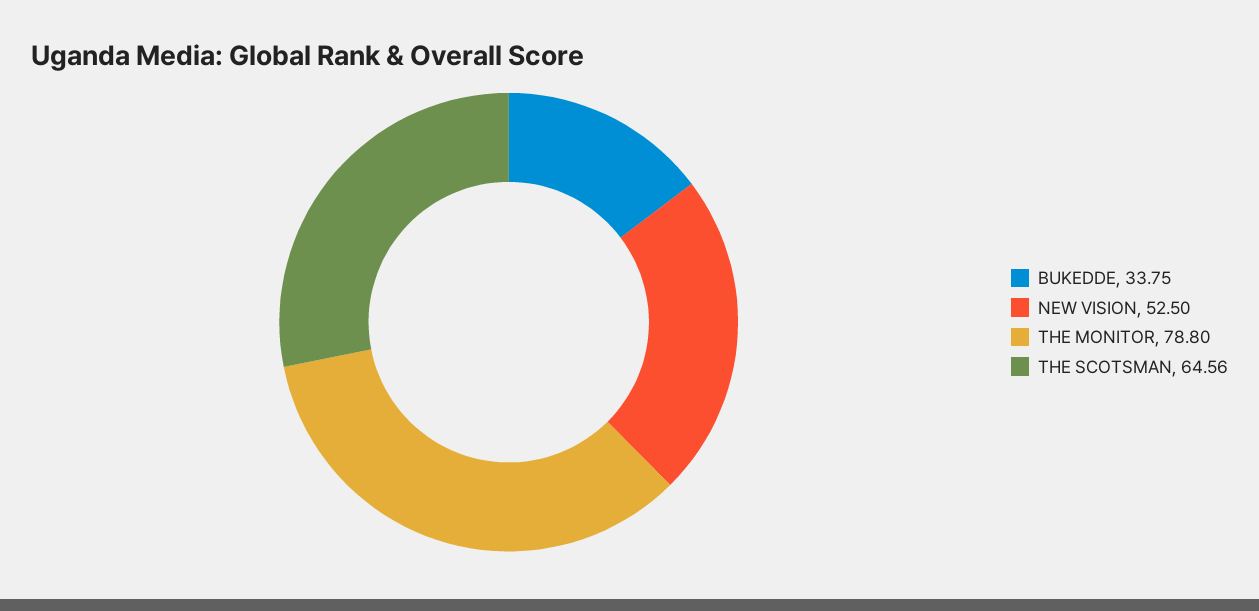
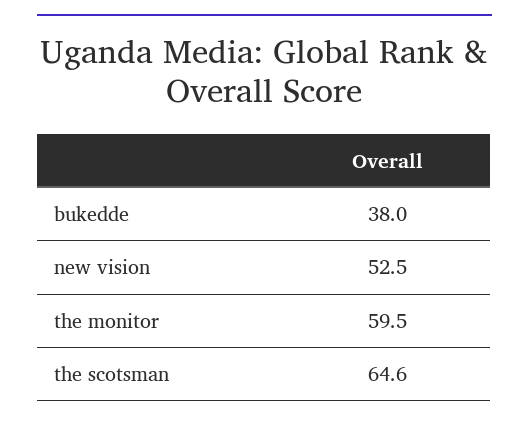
BUKEDDE: 33.75 -> 38
THE MONITOR: 78.8 -> 59.5

